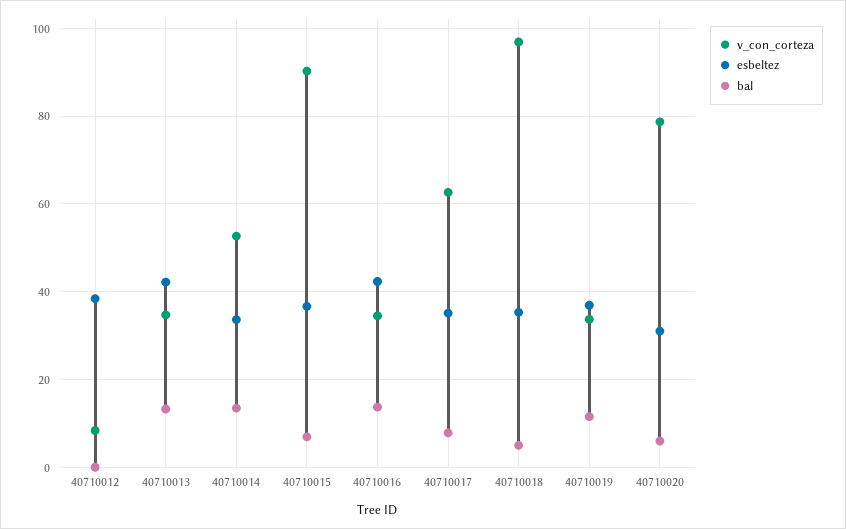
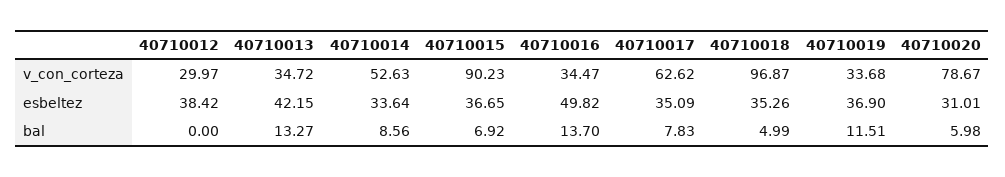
v_con_corteza, 40710012: 8 -> 29.97
bal, 40710014: 14 -> 8.56
esbeltez, 40710016: 42 -> 49.82

